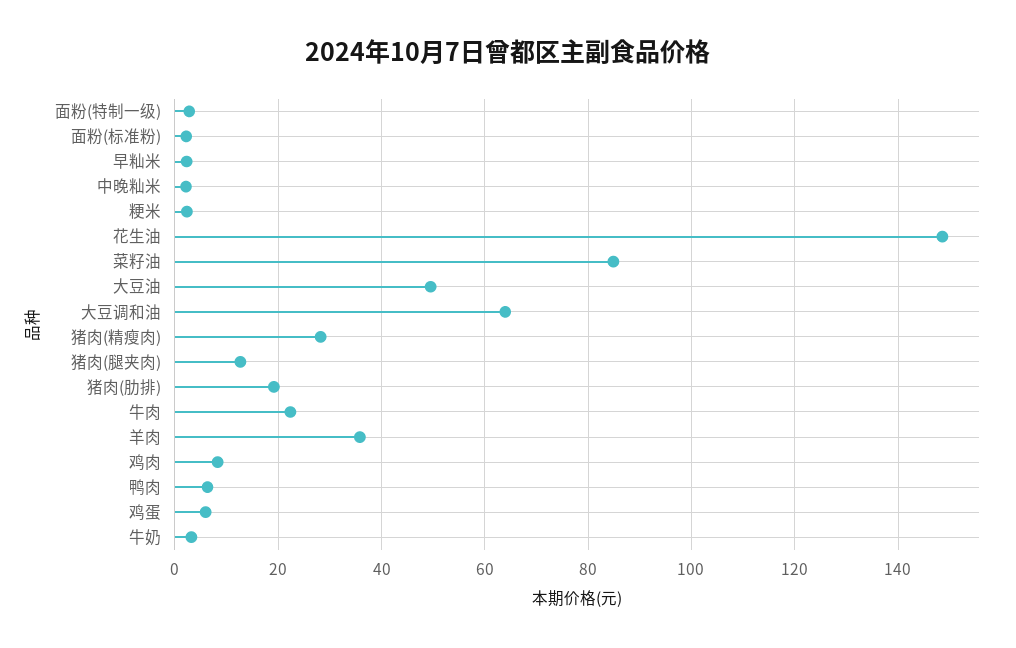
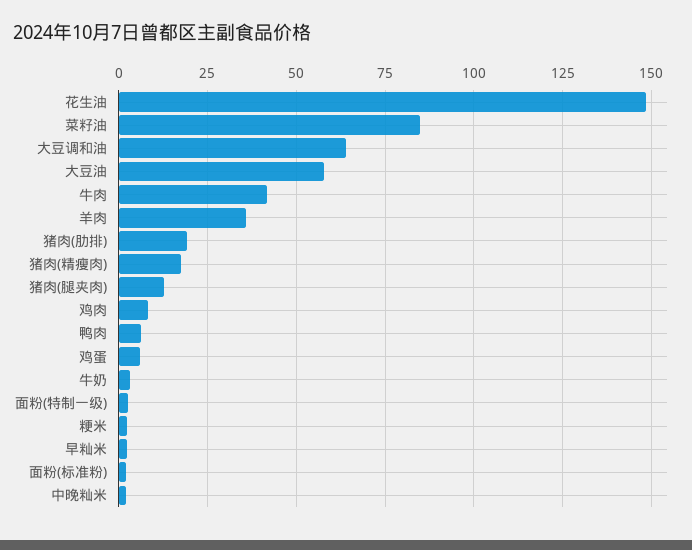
大豆油: 50 -> 57.5
猪肉(精瘦肉): 28 -> 17.5
牛肉: 22 -> 42.5

